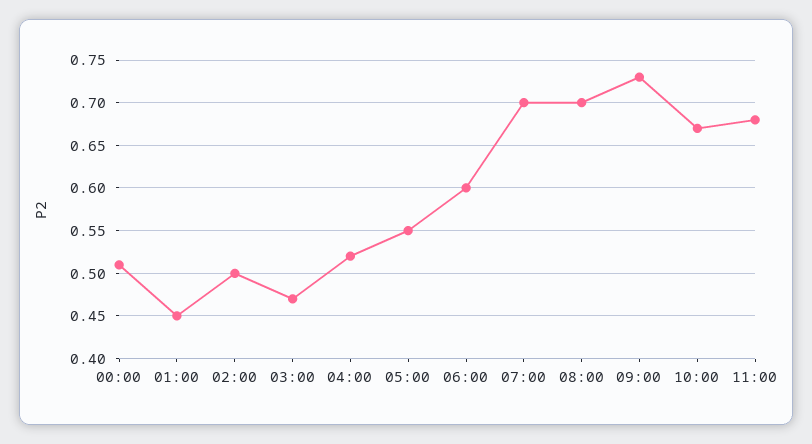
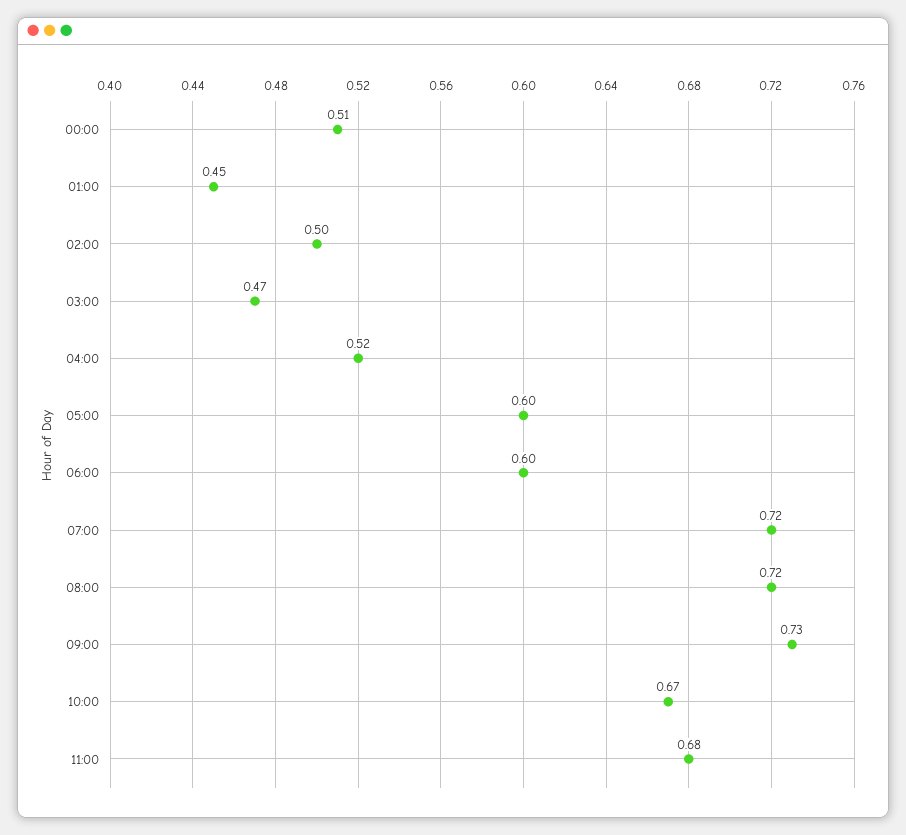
05:00: 0.55 -> 0.6
07:00: 0.7 -> 0.72
08:00: 0.7 -> 0.72

